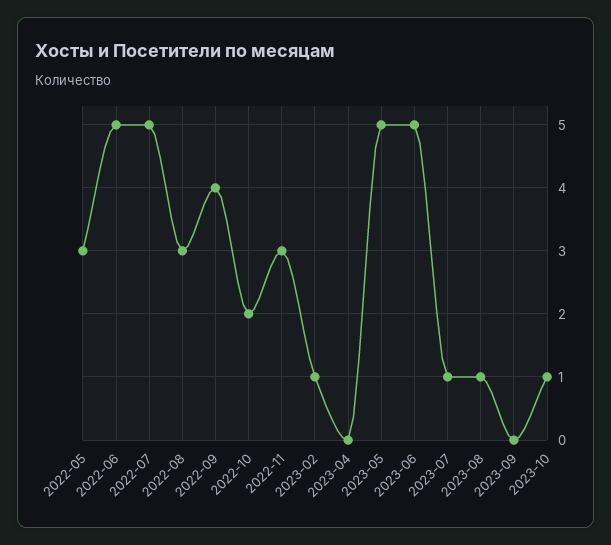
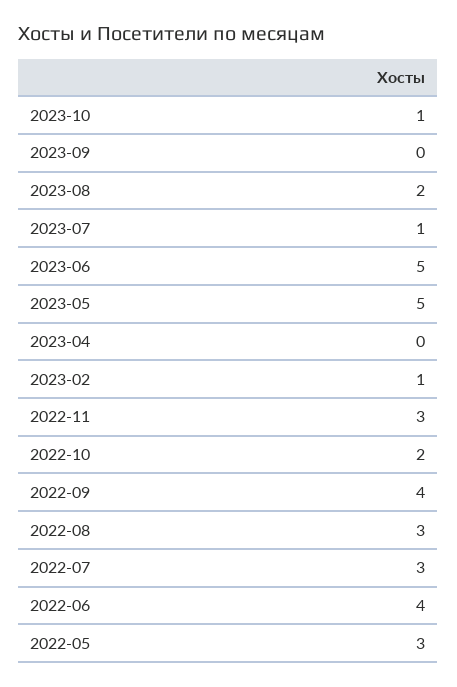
2022-06: 5 -> 4
2022-07: 5 -> 3
2023-08: 1 -> 2

